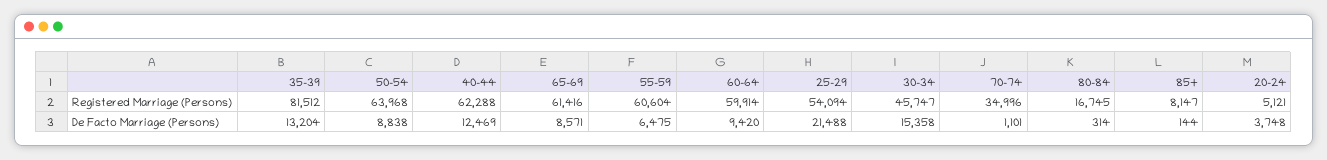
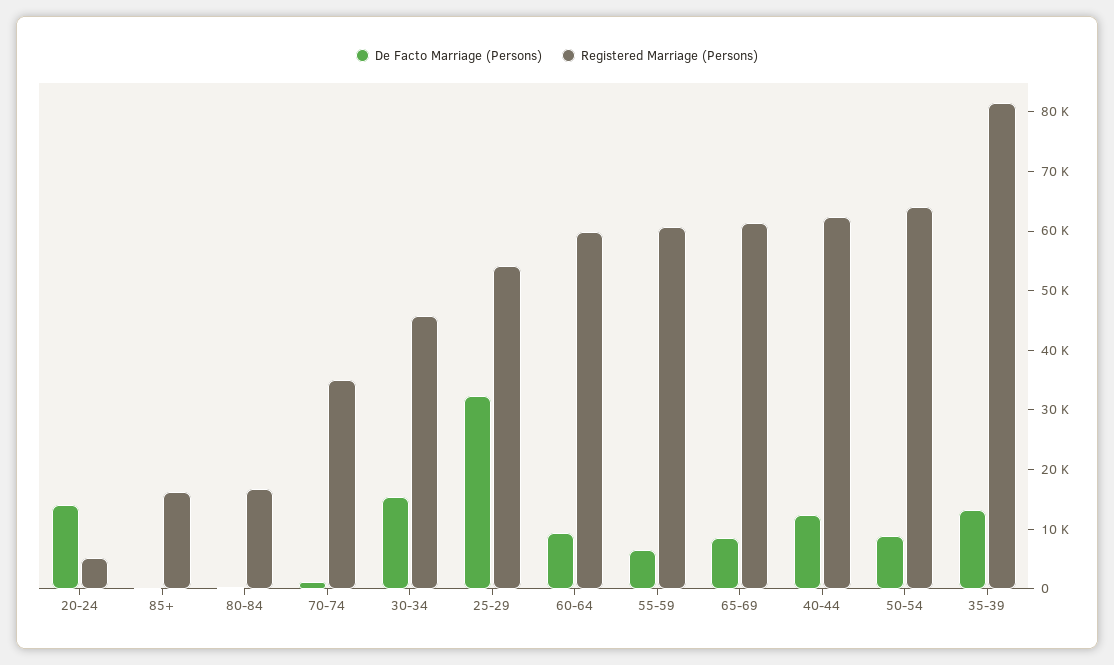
Registered Marriage (Persons), 85+: 8147 -> 16000
De Facto Marriage (Persons), 25-29: 21488 -> 32000
De Facto Marriage (Persons), 20-24: 3748 -> 14000

